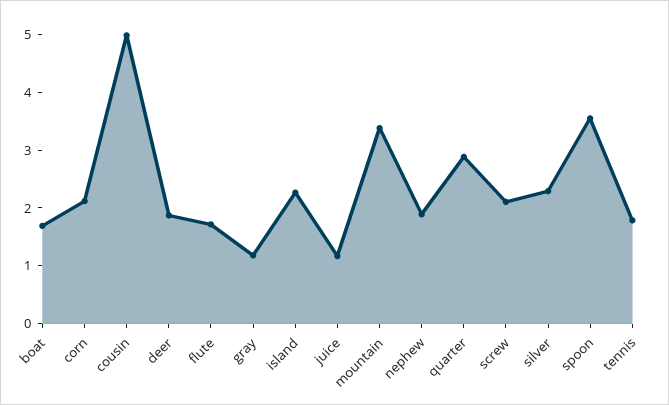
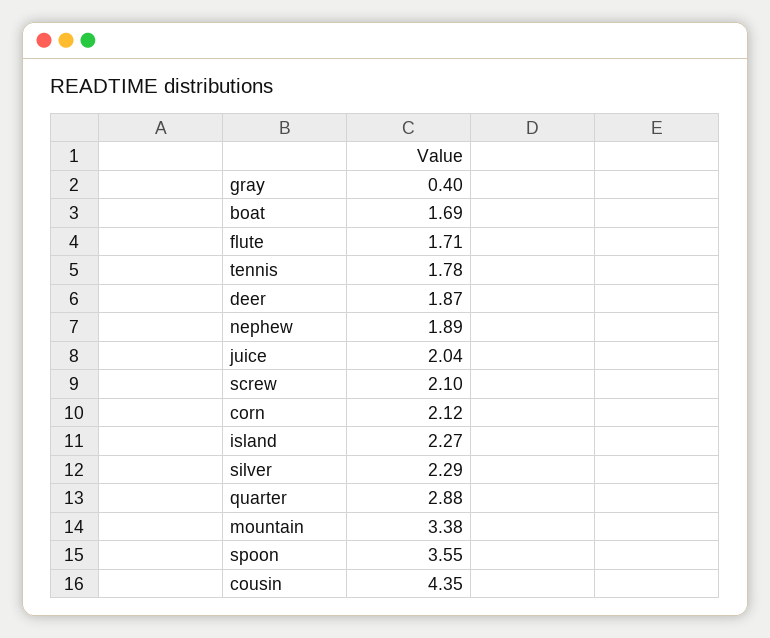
cousin: 5 -> 4.35
gray: 1.2 -> 0.4
juice: 1.2 -> 2.04

